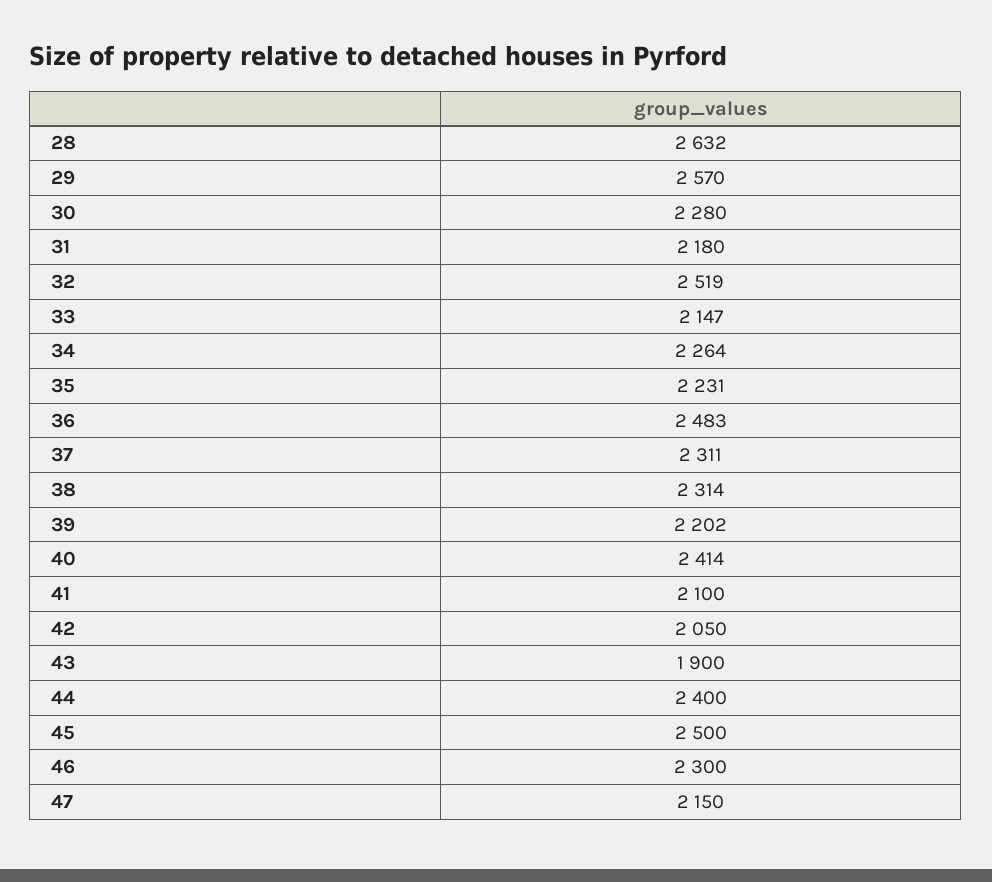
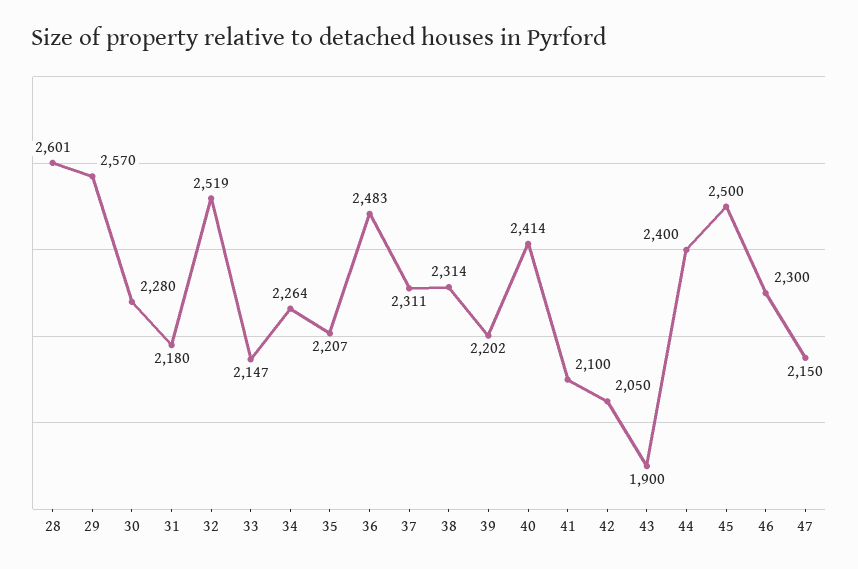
28: 2632 -> 2601
35: 2231 -> 2207

